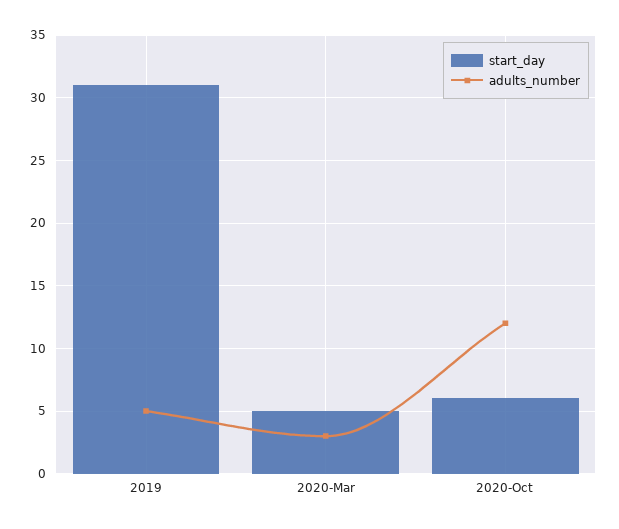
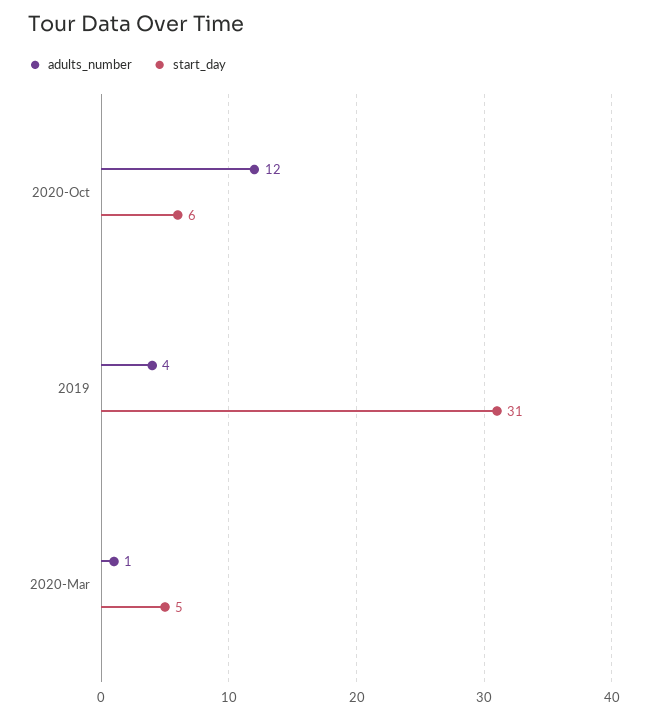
adults_number, 2019: 5 -> 4
adults_number, 2020-Mar: 3 -> 1

